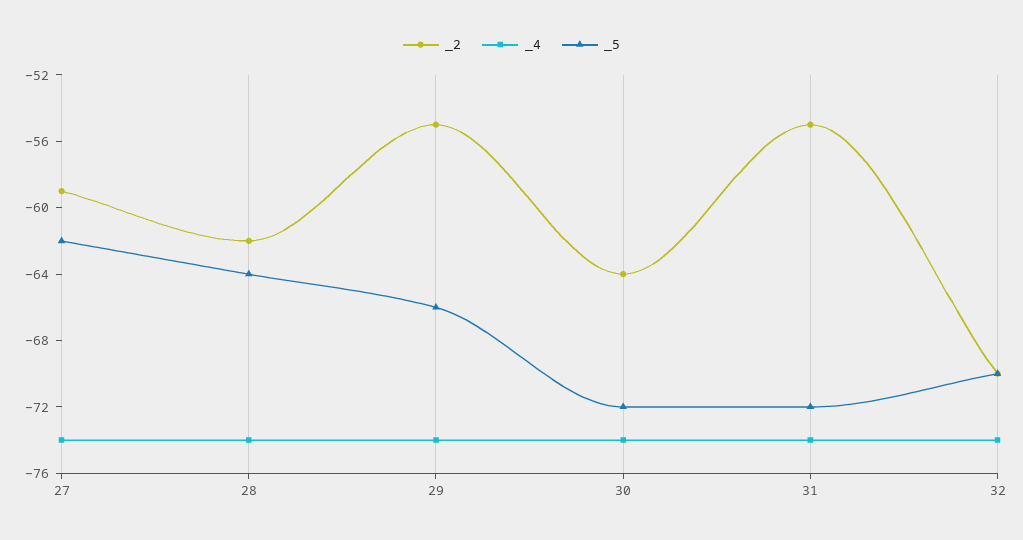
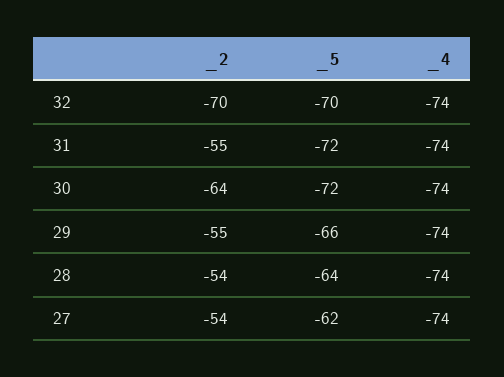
_2, 27: -59 -> -54
_2, 28: -62 -> -54

